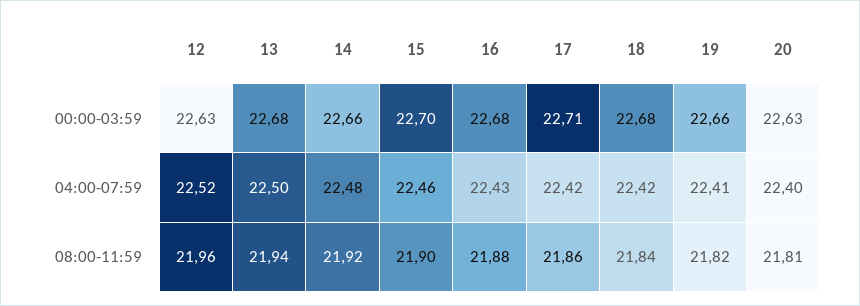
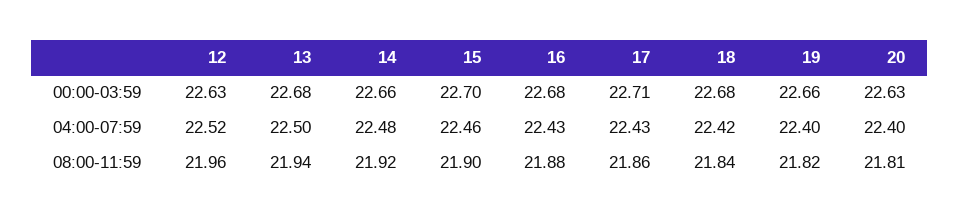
17, 04:00-07:59: 22.42 -> 22.43
19, 04:00-07:59: 22.41 -> 22.4

